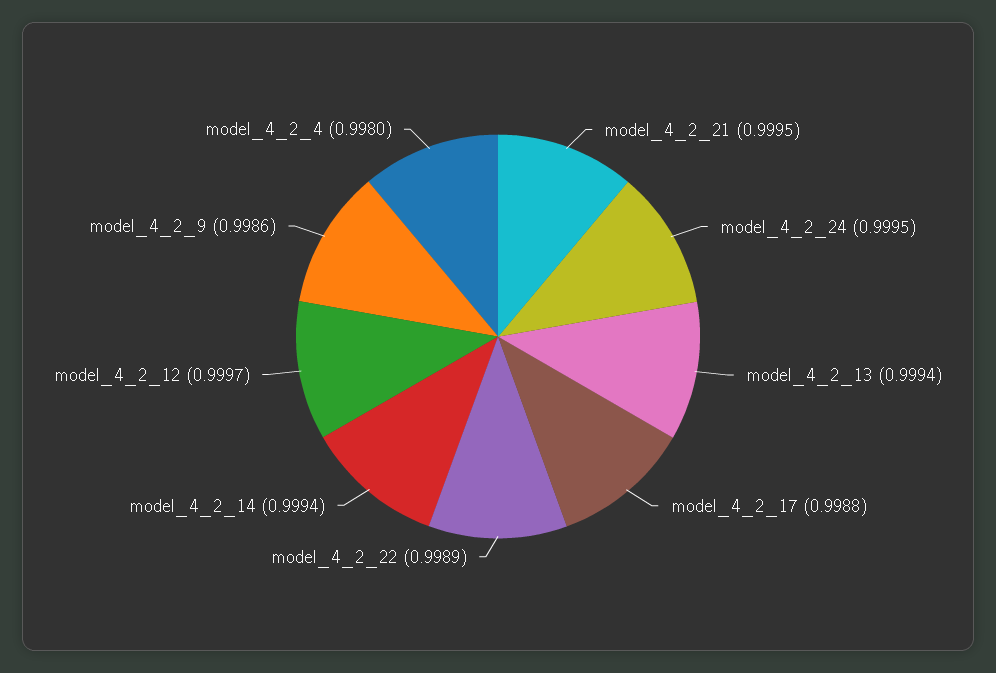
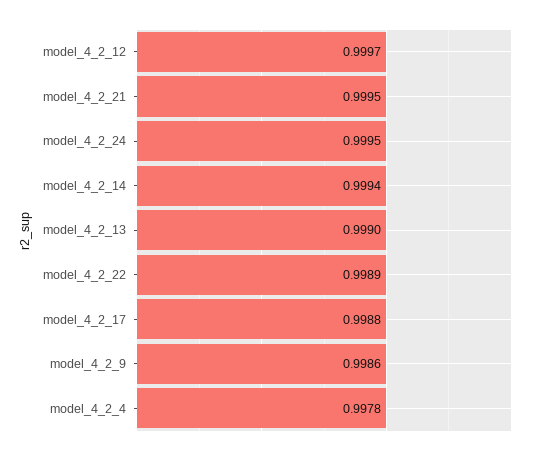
model_4_2_13: 0.9994 -> 0.999
model_4_2_4: 0.998 -> 0.9978

